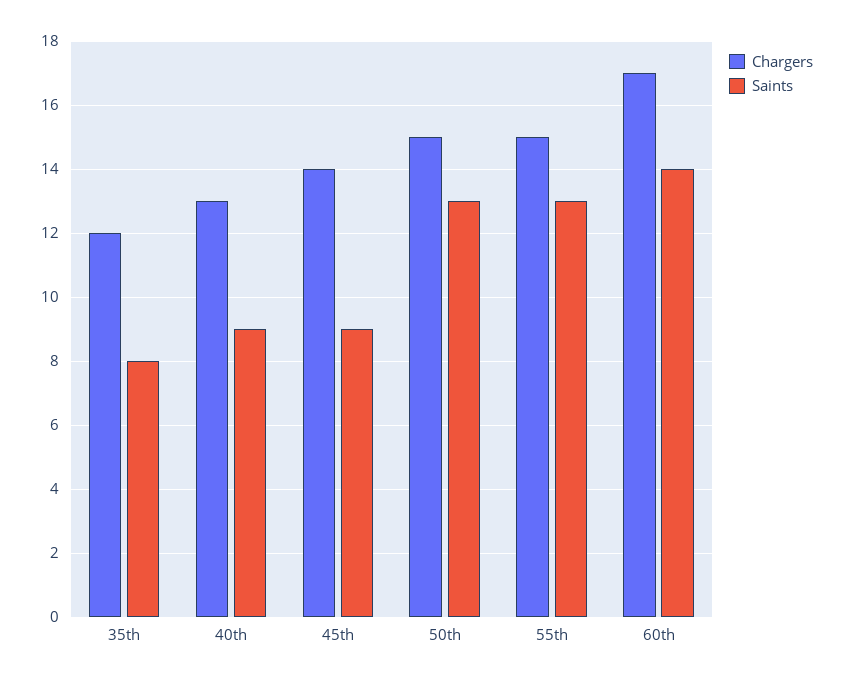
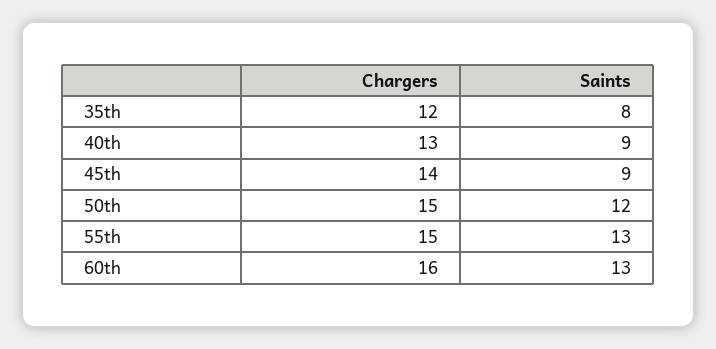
Saints, 50th: 13 -> 12
Chargers, 60th: 17 -> 16
Saints, 60th: 14 -> 13

